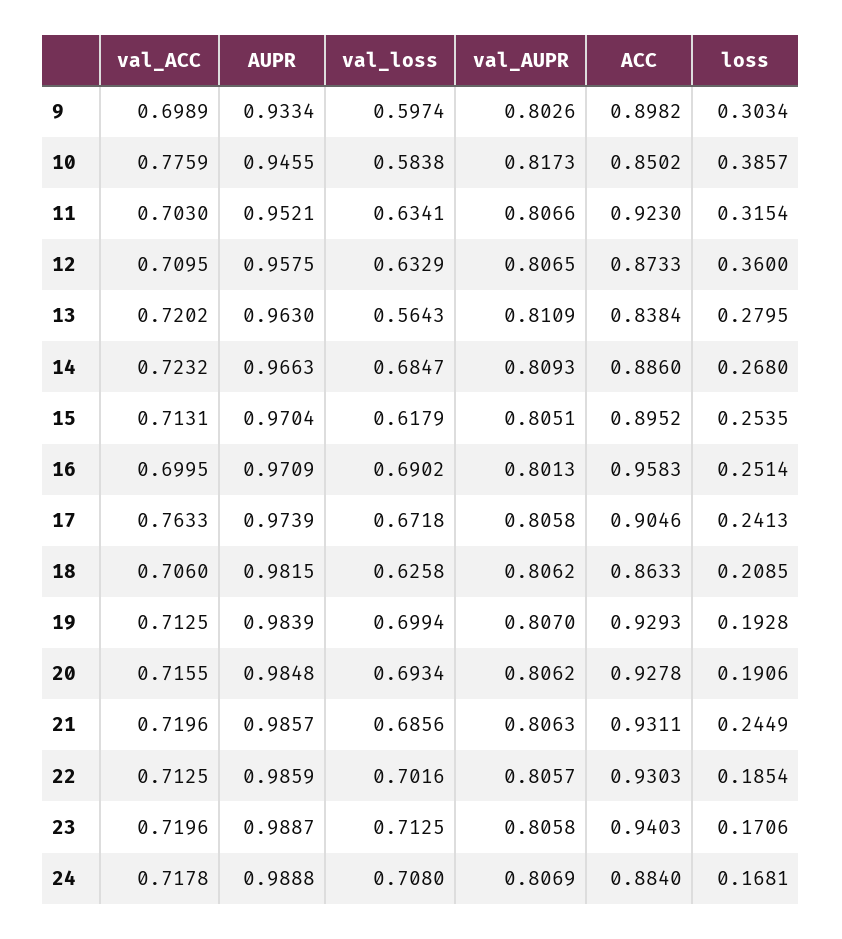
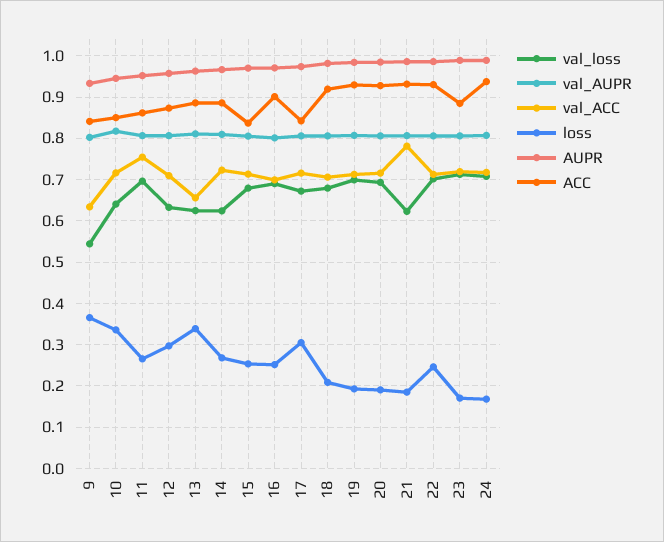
val_ACC, 9: 0.6989 -> 0.64
val_loss, 9: 0.5974 -> 0.54
ACC, 9: 0.8982 -> 0.84
loss, 9: 0.3034 -> 0.36
val_ACC, 10: 0.7759 -> 0.72
val_loss, 10: 0.5838 -> 0.64
loss, 10: 0.3857 -> 0.34
val_ACC, 11: 0.703 -> 0.76
val_loss, 11: 0.6341 -> 0.7
ACC, 11: 0.923 -> 0.86
loss, 11: 0.3154 -> 0.26
loss, 12: 0.36 -> 0.3
val_ACC, 13: 0.7202 -> 0.66
val_loss, 13: 0.5643 -> 0.62
ACC, 13: 0.8384 -> 0.88
loss, 13: 0.2795 -> 0.34
val_loss, 14: 0.6847 -> 0.62
val_loss, 15: 0.6179 -> 0.68
ACC, 15: 0.8952 -> 0.84
ACC, 16: 0.9583 -> 0.9
val_ACC, 17: 0.7633 -> 0.72
ACC, 17: 0.9046 -> 0.84
loss, 17: 0.2413 -> 0.3
val_loss, 18: 0.6258 -> 0.68
ACC, 18: 0.8633 -> 0.92
val_ACC, 21: 0.7196 -> 0.78
val_loss, 21: 0.6856 -> 0.62
loss, 21: 0.2449 -> 0.18
loss, 22: 0.1854 -> 0.24
ACC, 23: 0.9403 -> 0.88
ACC, 24: 0.884 -> 0.94

